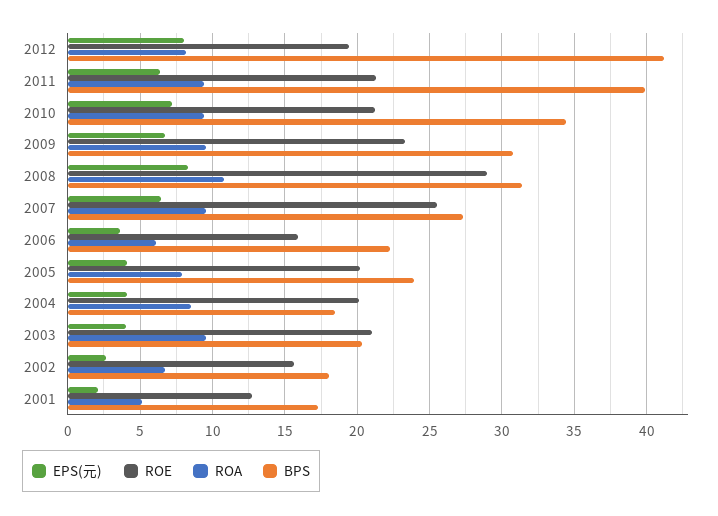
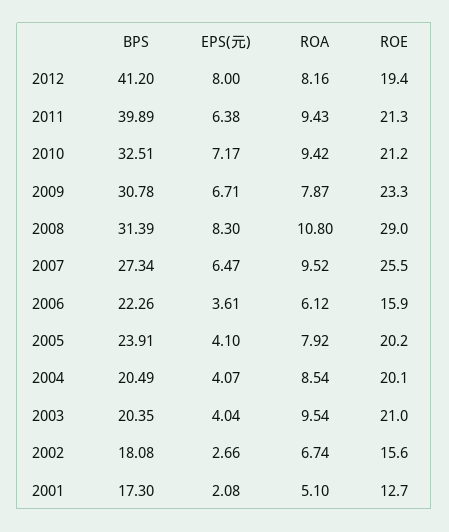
BPS, 2010: 34.5 -> 32.51
ROA, 2009: 9.5 -> 7.87
BPS, 2004: 18.5 -> 20.49

